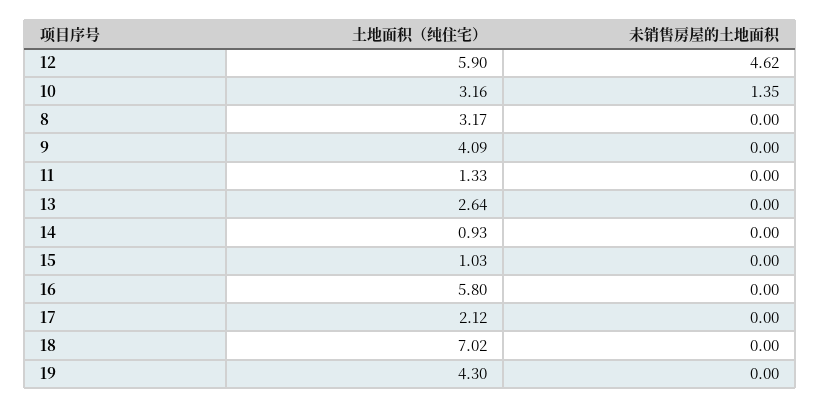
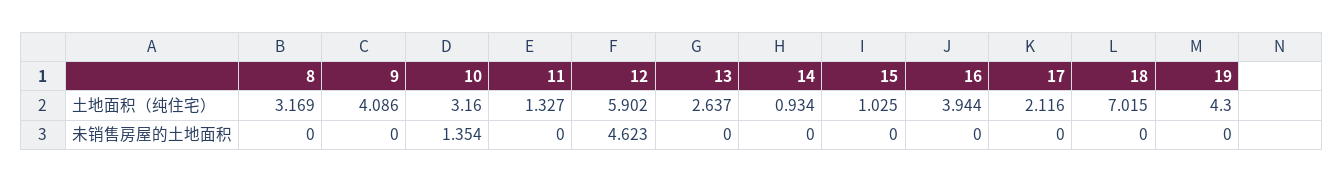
土地面积（纯住宅）, 16: 5.8 -> 3.944

